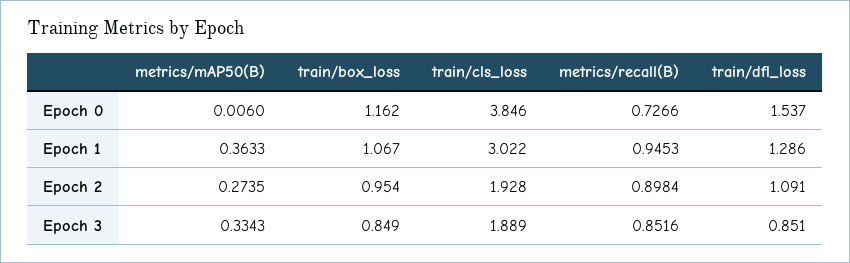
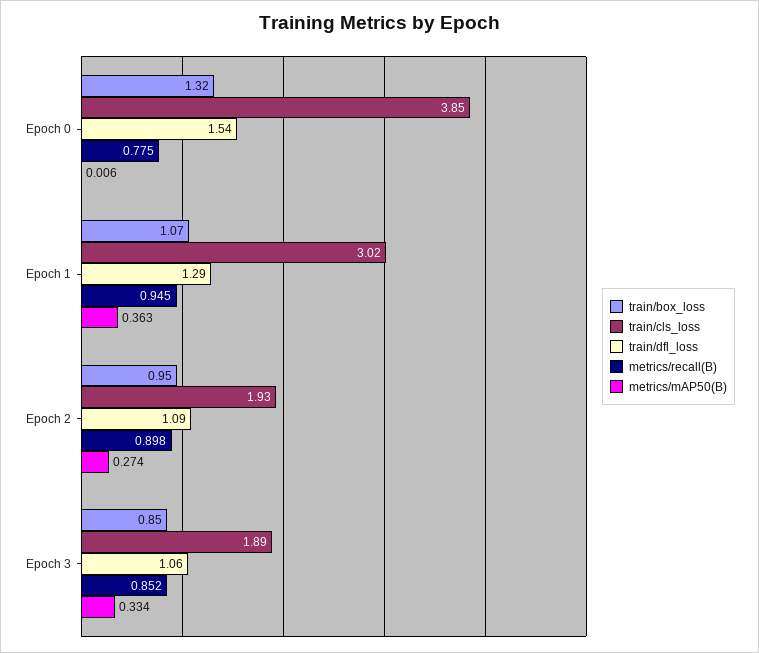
train/box_loss, Epoch 0: 1.162 -> 1.32
metrics/recall(B), Epoch 0: 0.7266 -> 0.775
train/dfl_loss, Epoch 3: 0.851 -> 1.06

